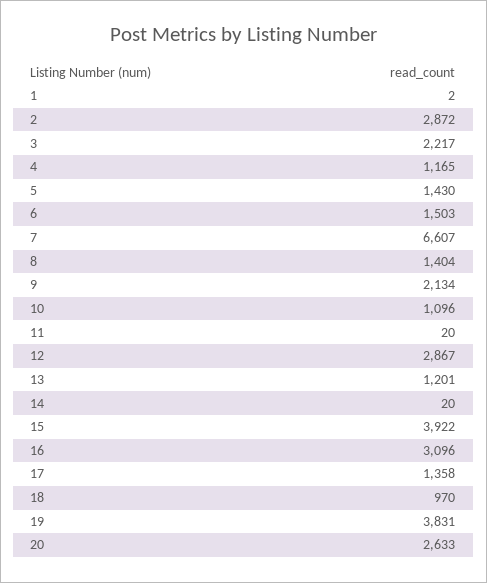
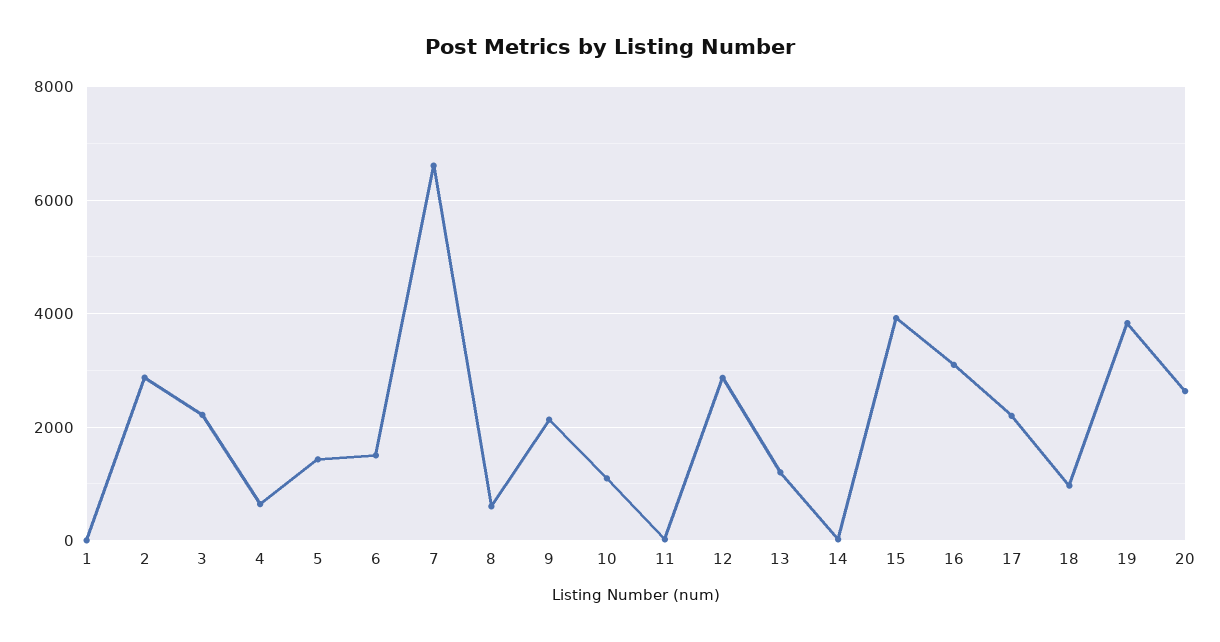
4: 1165 -> 600
8: 1404 -> 600
17: 1358 -> 2200

